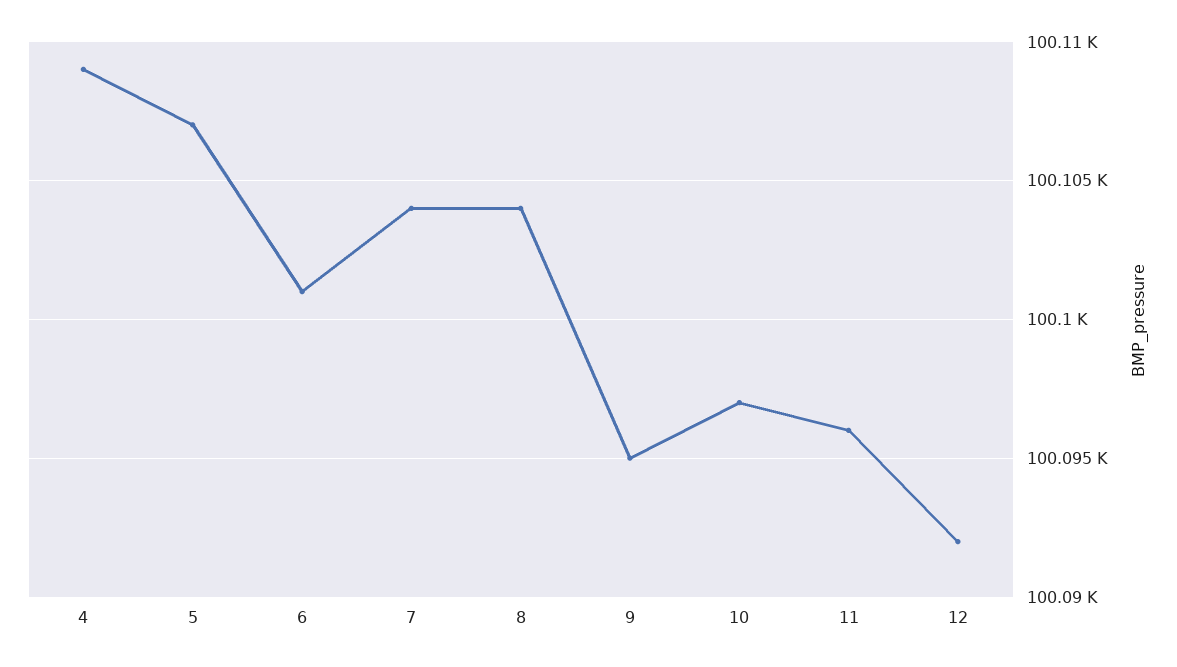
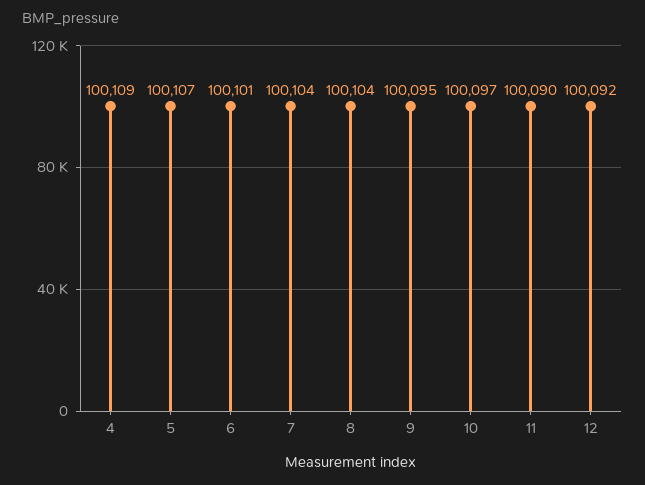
11: 100096 -> 100090

